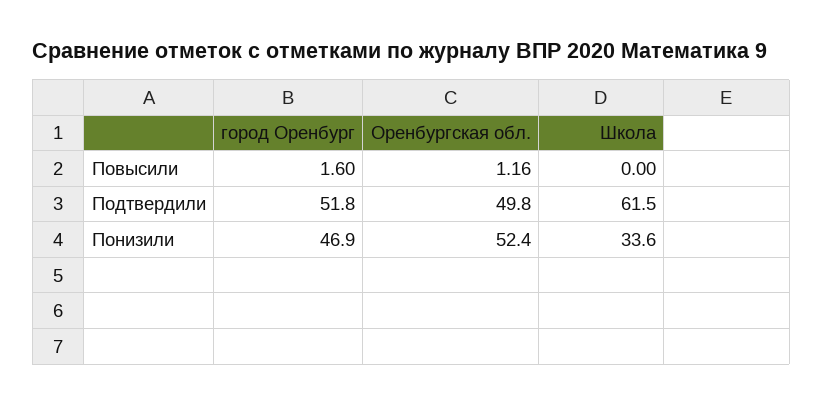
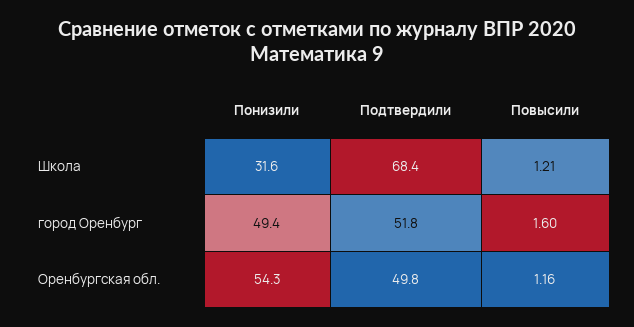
Школа, Повысили: 0 -> 1.21
Школа, Подтвердили: 61.5 -> 68.4
город Оренбург, Понизили: 46.9 -> 49.4
Оренбургская обл., Понизили: 52.4 -> 54.3
Школа, Понизили: 33.6 -> 31.6

